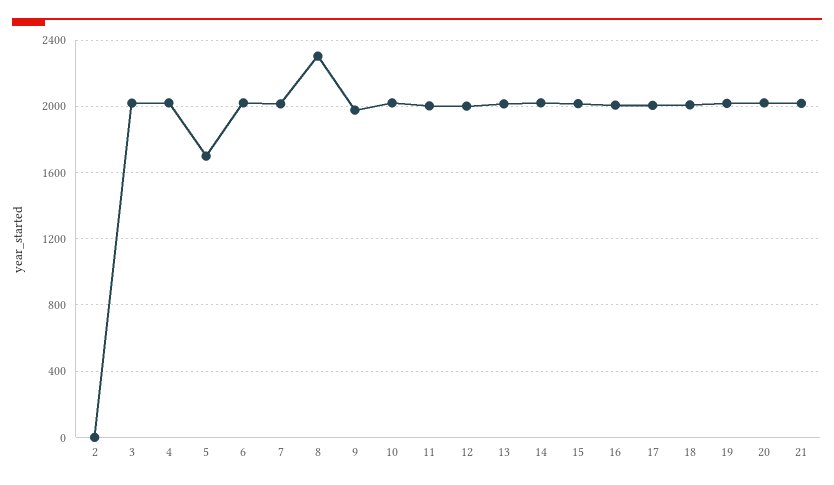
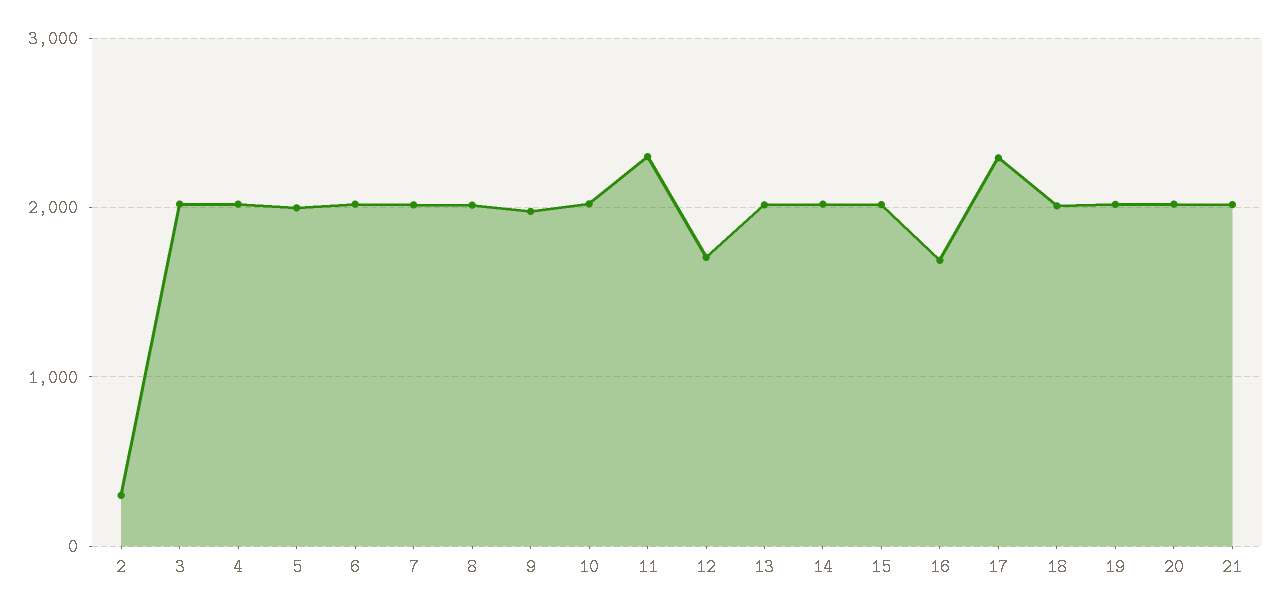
2: 0 -> 300
5: 1700 -> 2000
8: 2300 -> 2000
11: 2000 -> 2300
12: 2000 -> 1700
16: 2000 -> 1700
17: 2000 -> 2300

